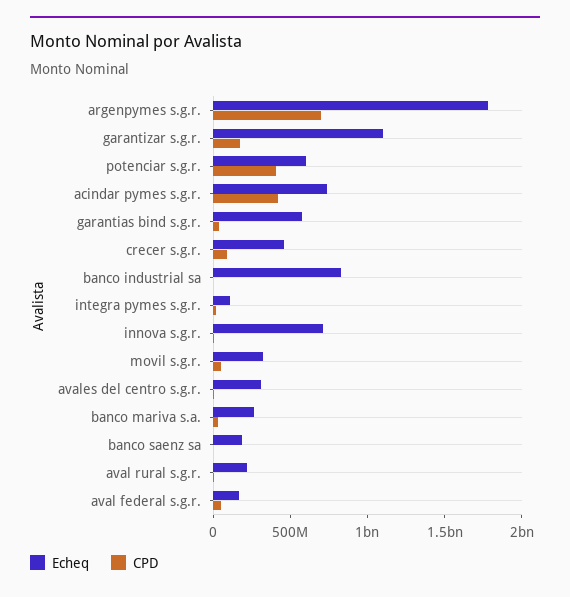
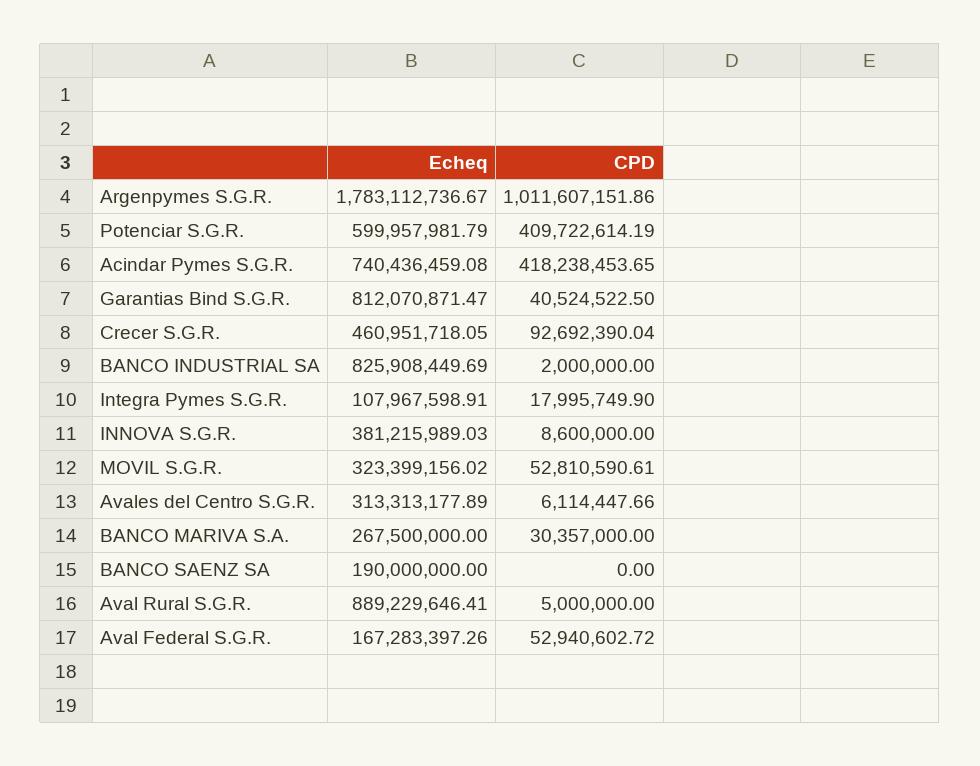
CPD, argenpymes s.g.r.: 700000000 -> 1011607151.86
Echeq, garantizar s.g.r.: 1100000000 -> none
CPD, garantizar s.g.r.: 200000000 -> none
Echeq, garantias bind s.g.r.: 600000000 -> 812070871.47
Echeq, innova s.g.r.: 700000000 -> 381215989.03
Echeq, aval rural s.g.r.: 200000000 -> 889229646.41

